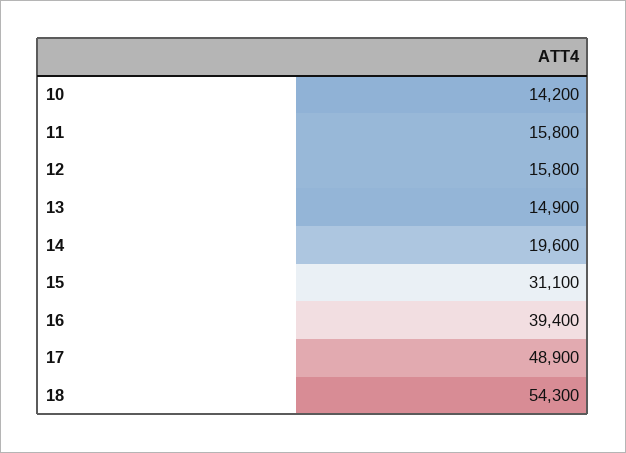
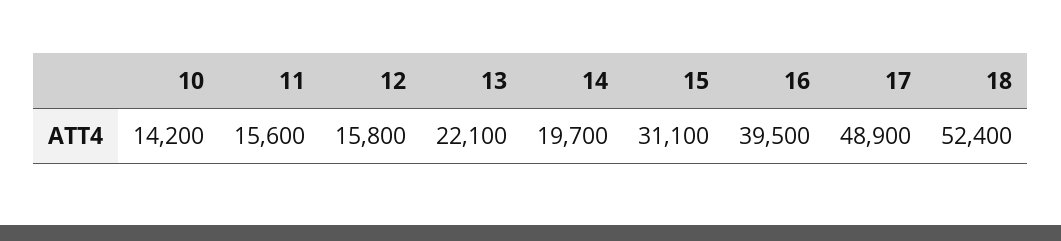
11: 15800 -> 15600
13: 14900 -> 22100
14: 19600 -> 19700
16: 39400 -> 39500
18: 54300 -> 52400

